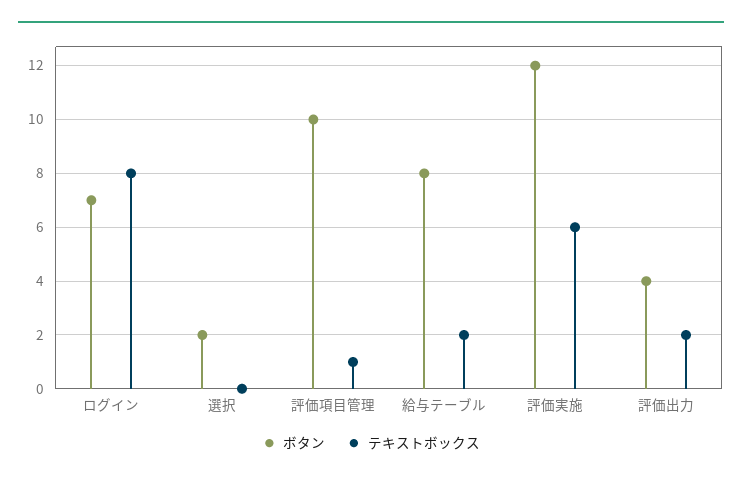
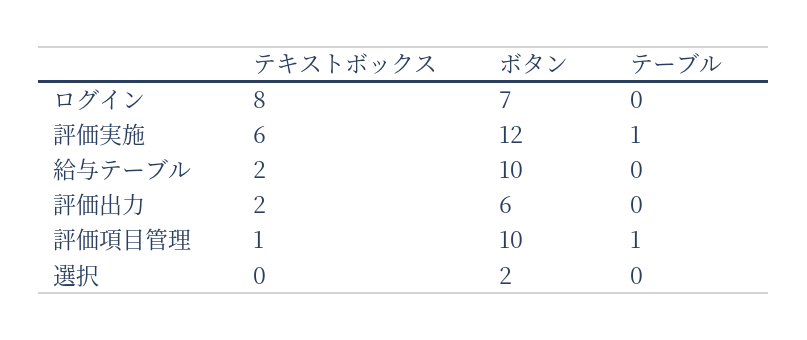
ボタン, 給与テーブル: 8 -> 10
ボタン, 評価出力: 4 -> 6
テーブル, ログイン: none -> 0
テーブル, 評価実施: none -> 1
テーブル, 給与テーブル: none -> 0
テーブル, 評価出力: none -> 0
テーブル, 評価項目管理: none -> 1
テーブル, 選択: none -> 0

